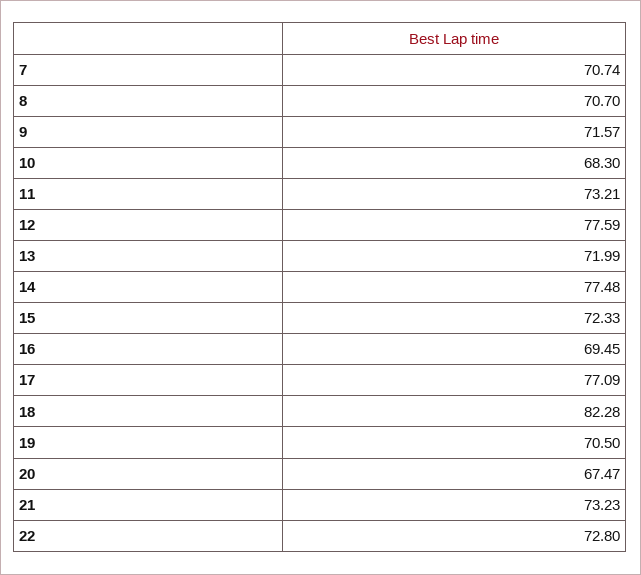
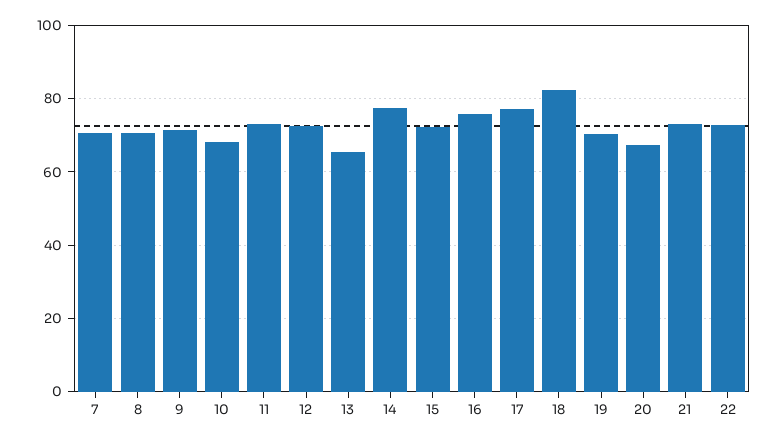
12: 77.59 -> 72
13: 71.99 -> 66
16: 69.45 -> 76

